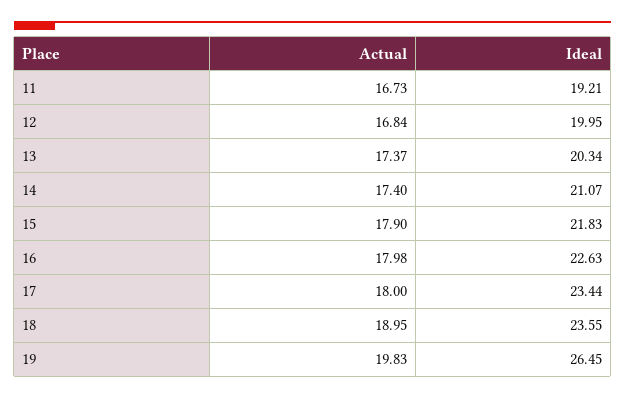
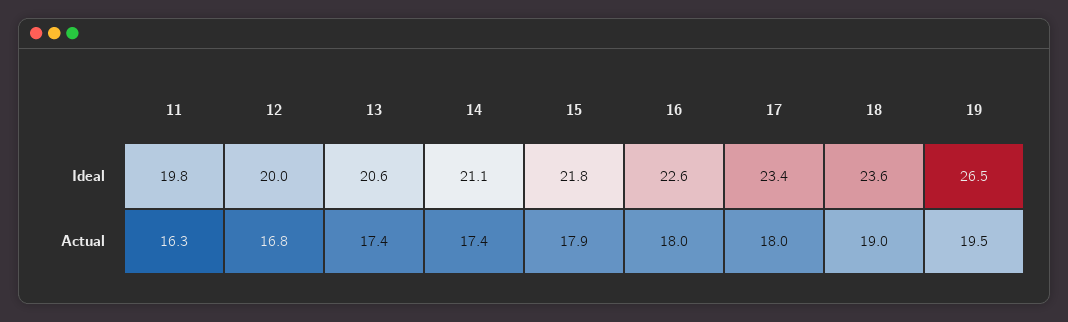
Actual, 11: 16.73 -> 16.3
Ideal, 11: 19.21 -> 19.8
Ideal, 13: 20.34 -> 20.6
Actual, 19: 19.83 -> 19.5

